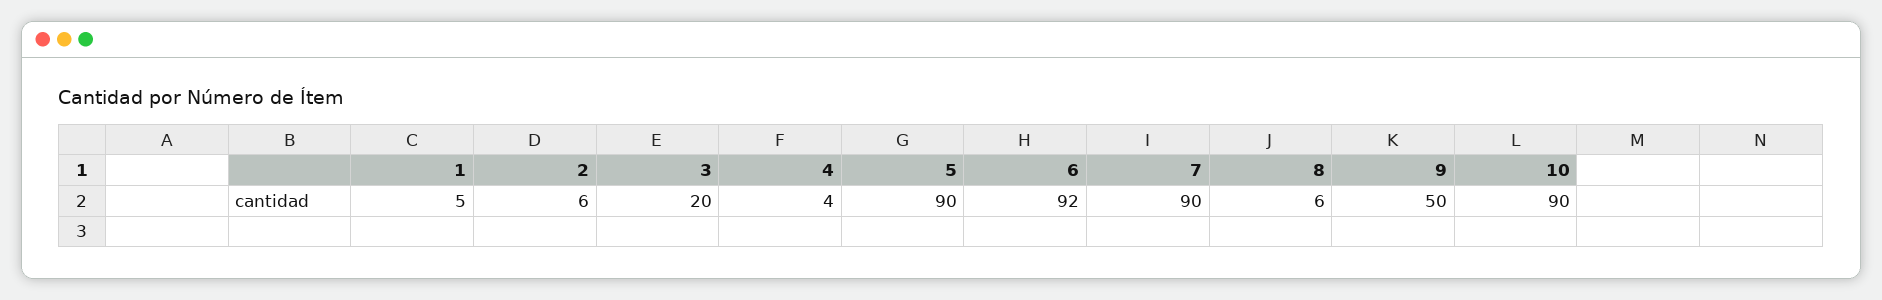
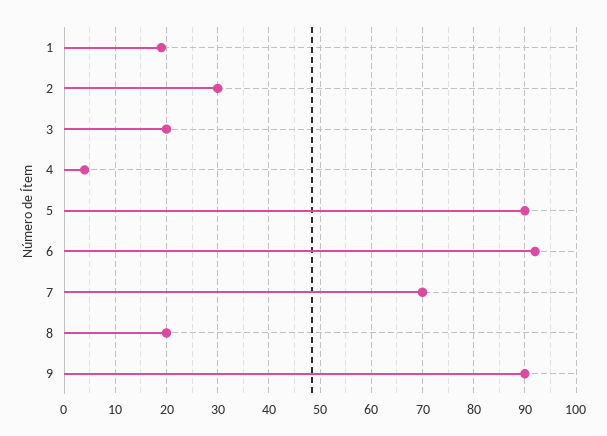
1: 5 -> 20
2: 6 -> 30
7: 90 -> 70
8: 6 -> 20
9: 50 -> 90
10: 90 -> none

